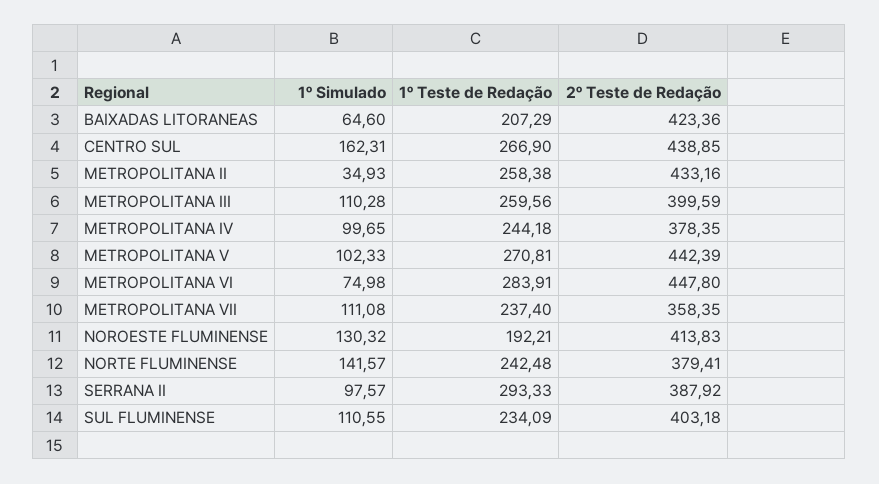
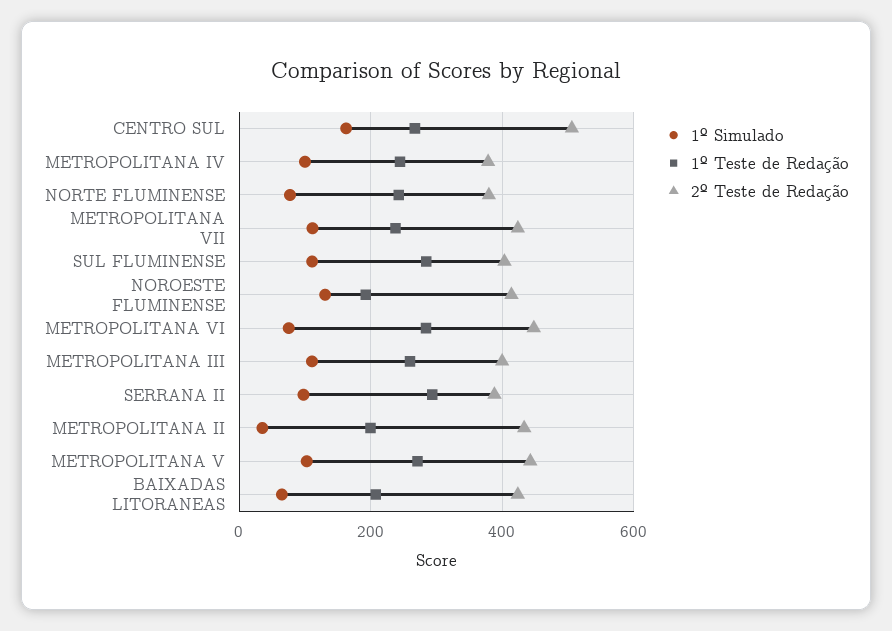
2º Teste de Redação, CENTRO SUL: 438.85 -> 500
1º Teste de Redação, METROPOLITANA II: 258.38 -> 200
2º Teste de Redação, METROPOLITANA VII: 358.35 -> 420
1º Simulado, NORTE FLUMINENSE: 141.57 -> 80
1º Teste de Redação, SUL FLUMINENSE: 234.09 -> 280

